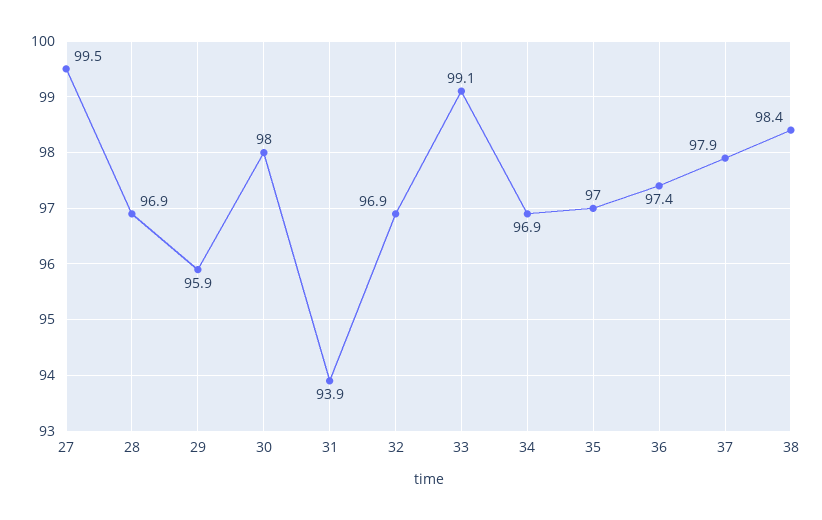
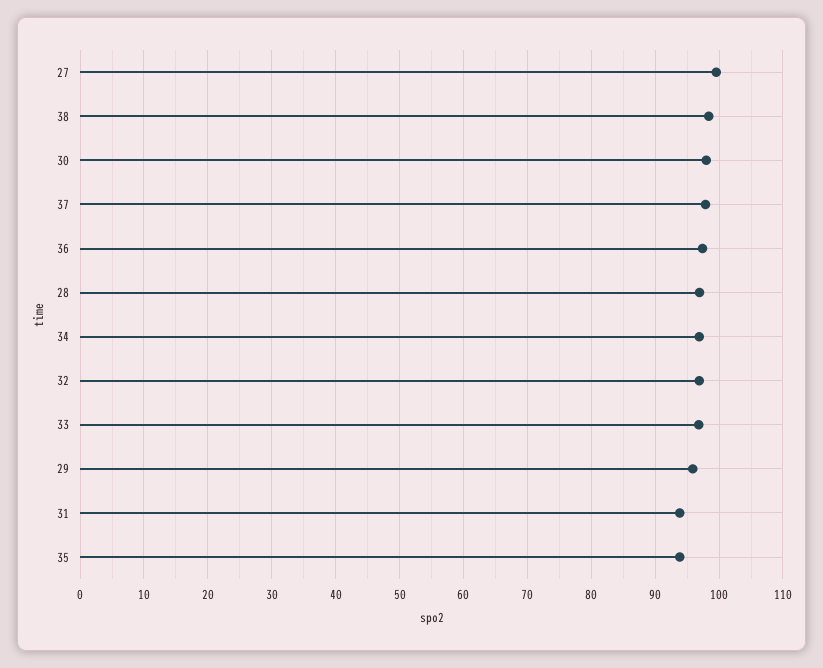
33: 99.1 -> 97
35: 97 -> 94

